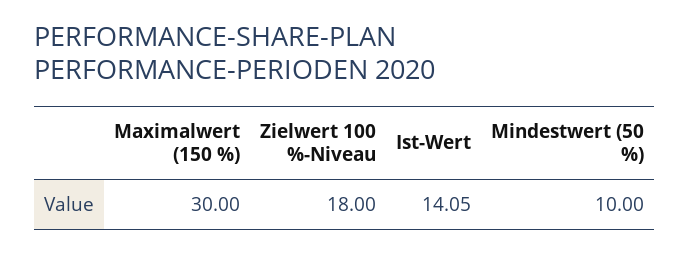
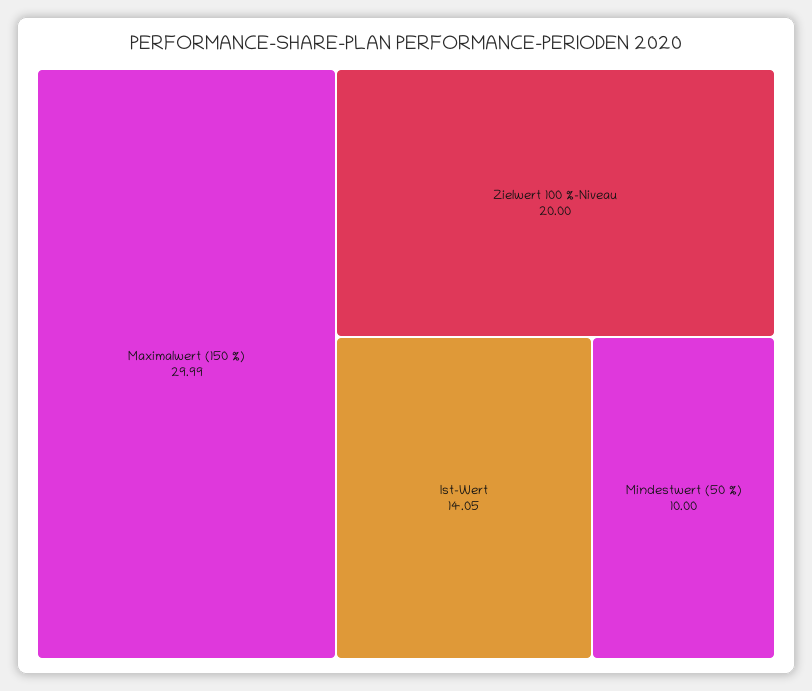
Maximalwert (150 %): 30 -> 29.99
Zielwert 100 %-Niveau: 18 -> 20

